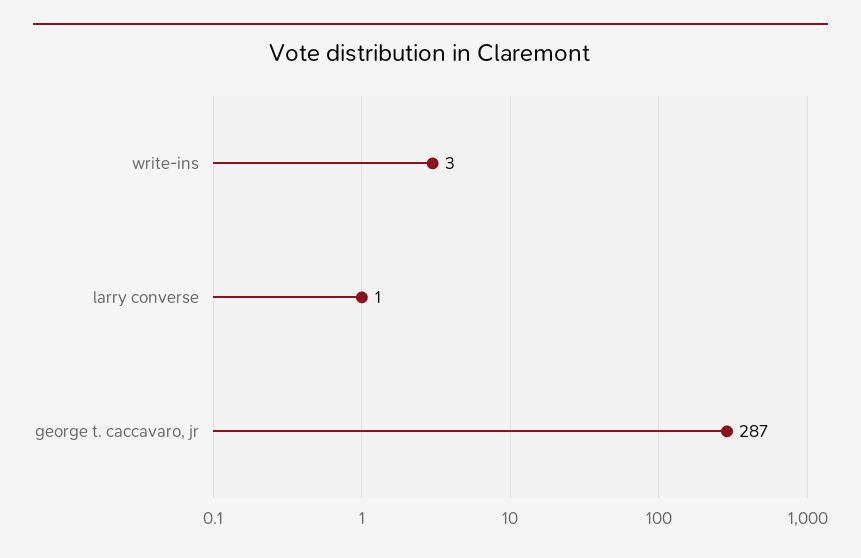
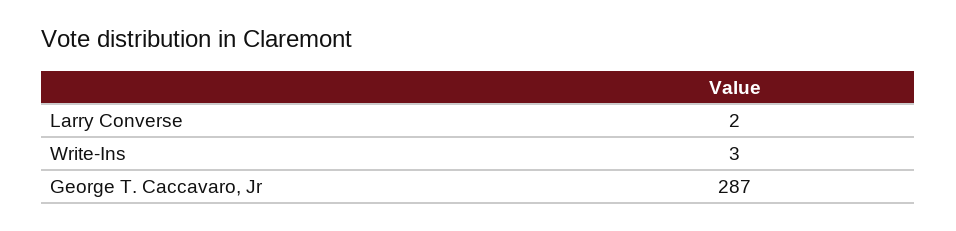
larry converse: 1 -> 2

